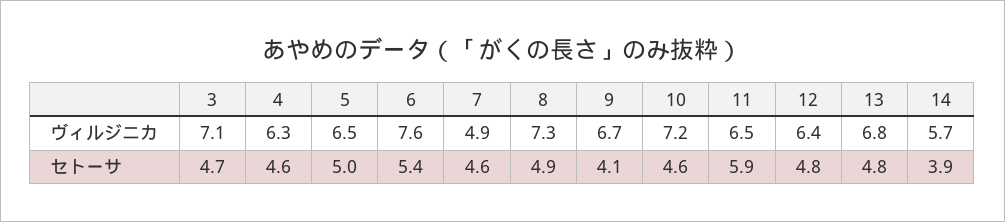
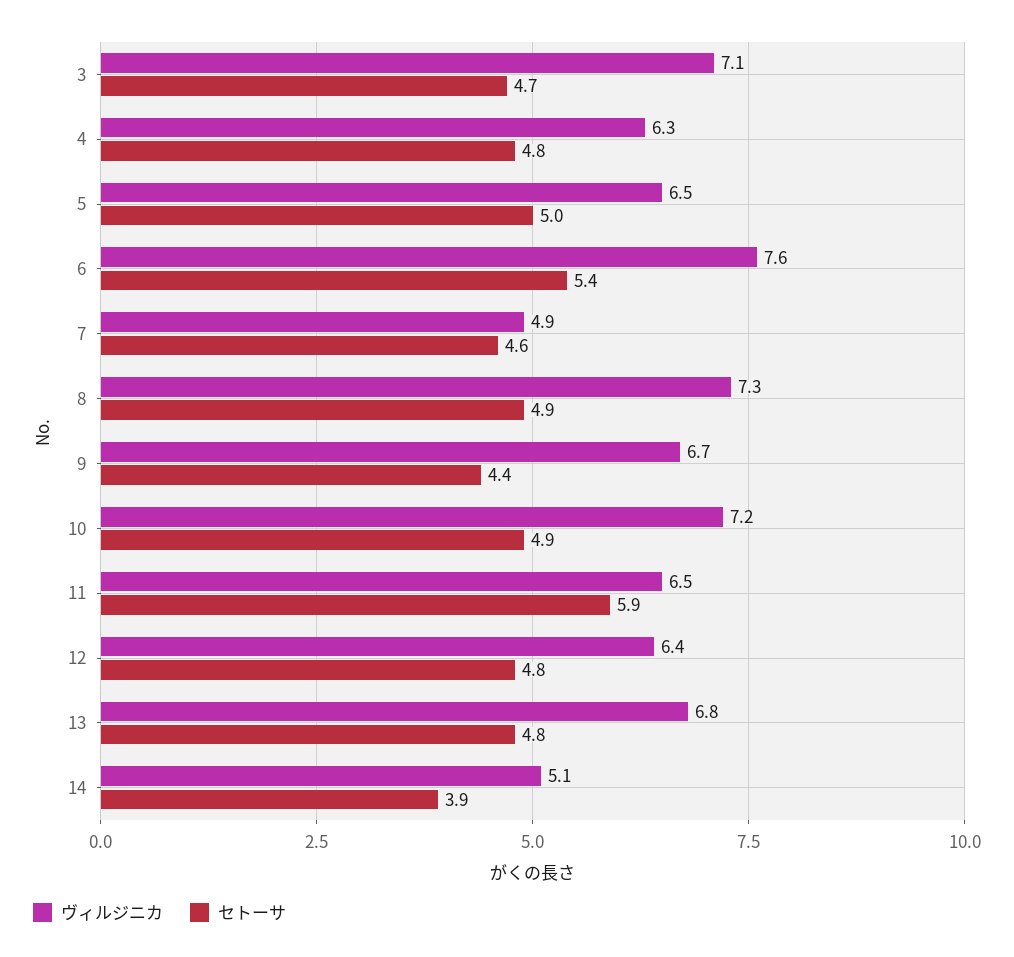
ヴィルジニカ, 14: 5.7 -> 5.1
セトーサ, 4: 4.6 -> 4.8
セトーサ, 9: 4.1 -> 4.4
セトーサ, 10: 4.6 -> 4.9

